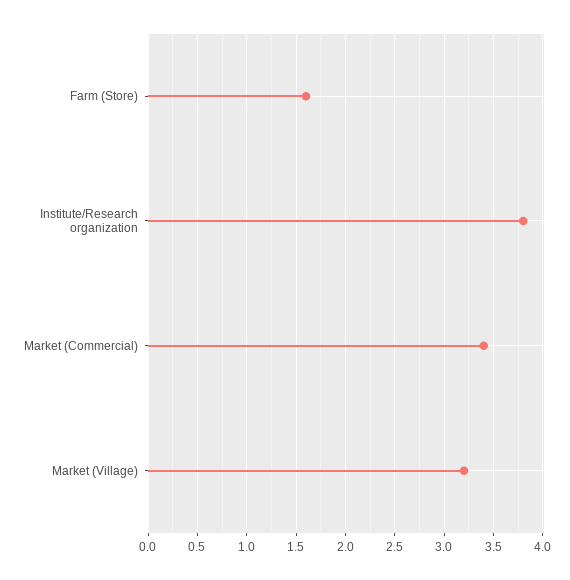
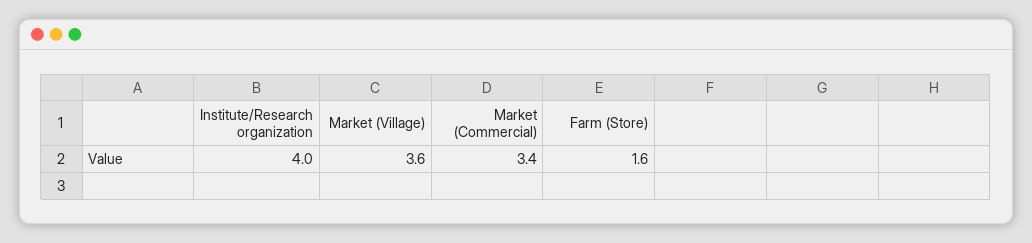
Institute/Research organization: 3.8 -> 4
Market (Village): 3.2 -> 3.6

